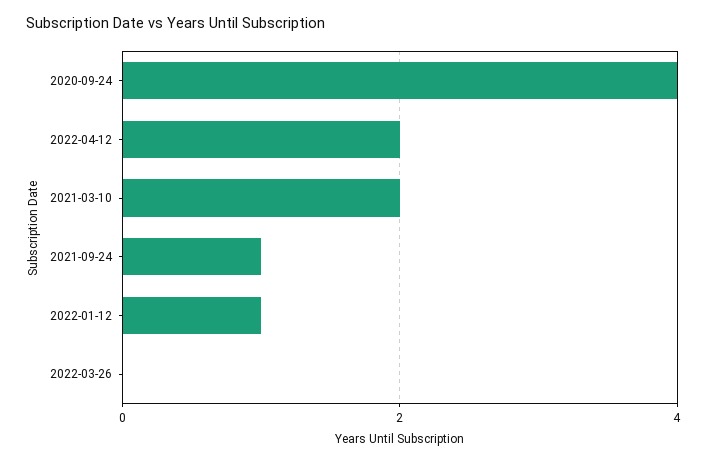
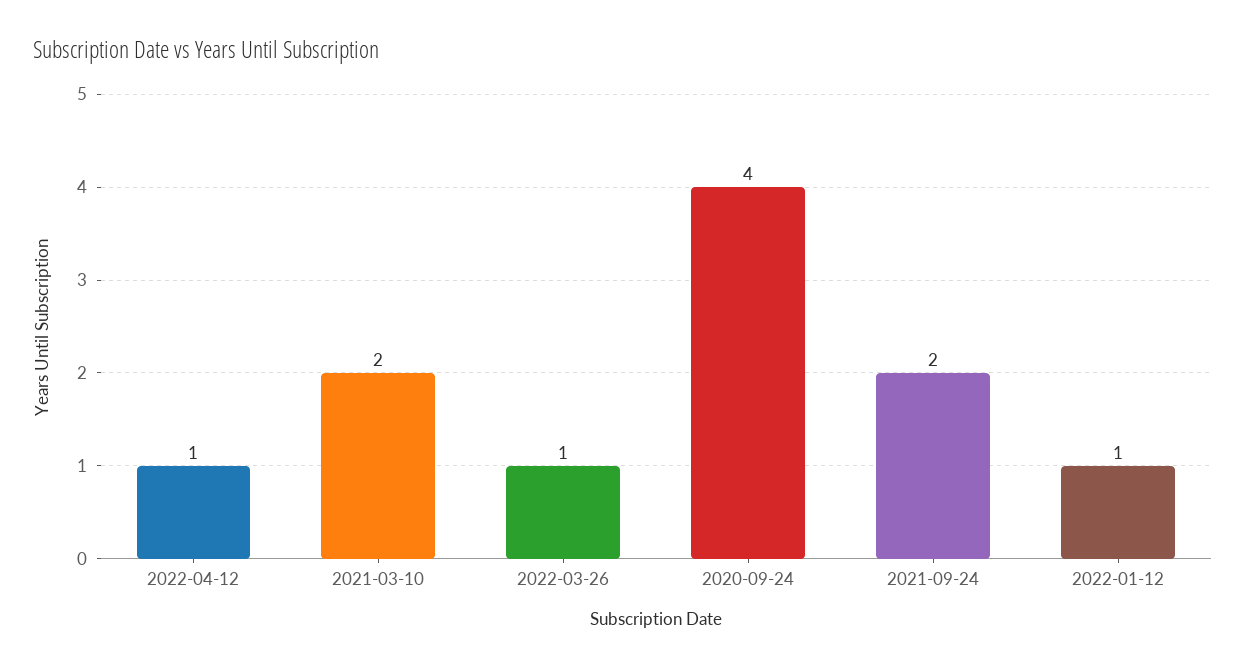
2022-04-12: 2 -> 1
2021-09-24: 1 -> 2
2022-03-26: 0 -> 1

